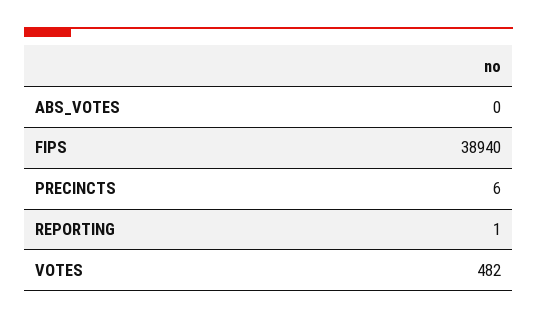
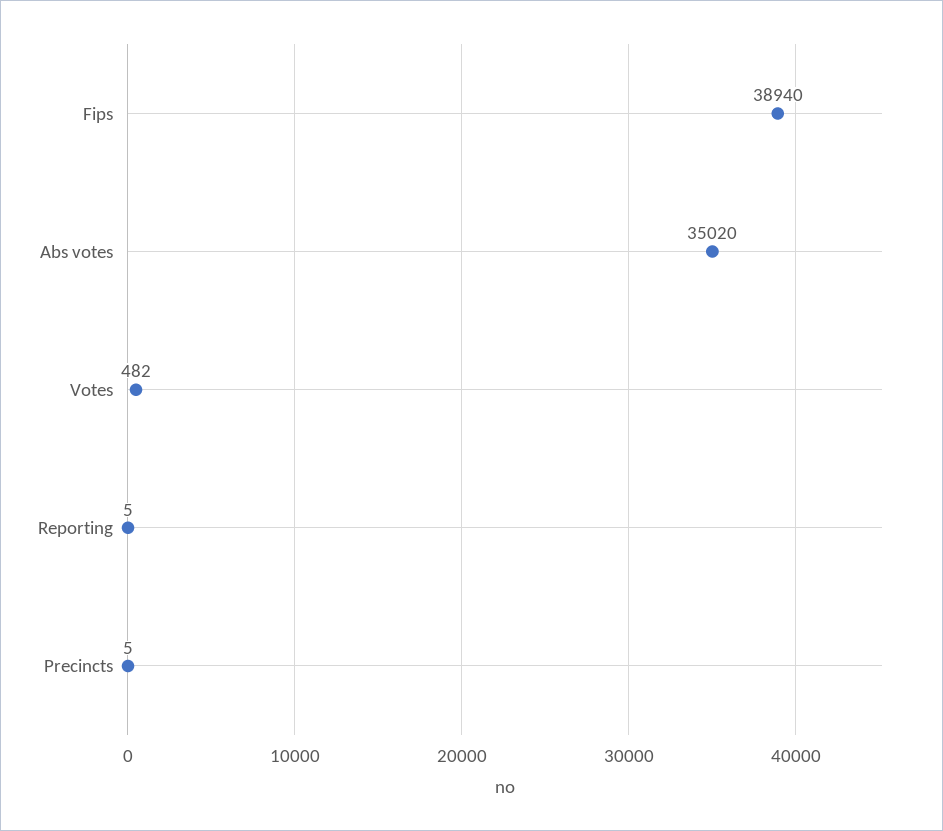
ABS_VOTES: 0 -> 35020
PRECINCTS: 6 -> 5
REPORTING: 1 -> 5

